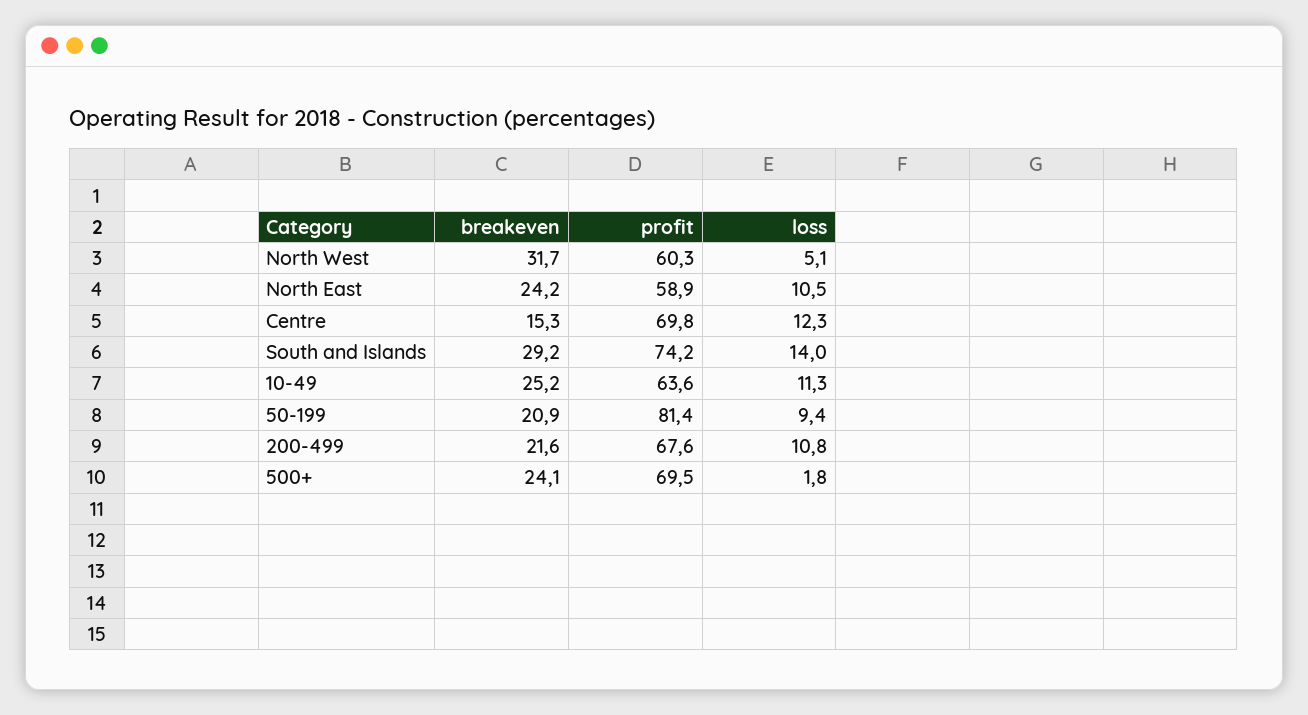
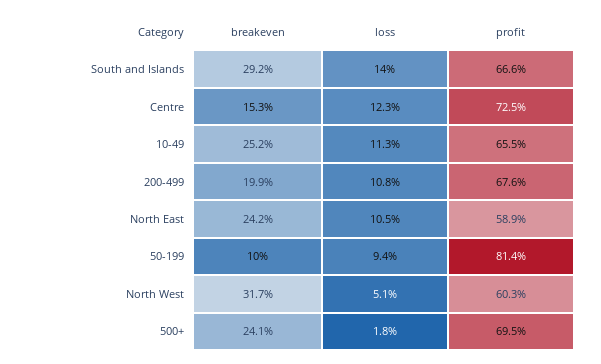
profit, Centre: 69.8 -> 72.5
profit, South and Islands: 74.2 -> 66.6
profit, 10-49: 63.6 -> 65.5
breakeven, 50-199: 20.9 -> 10
breakeven, 200-499: 21.6 -> 19.9

